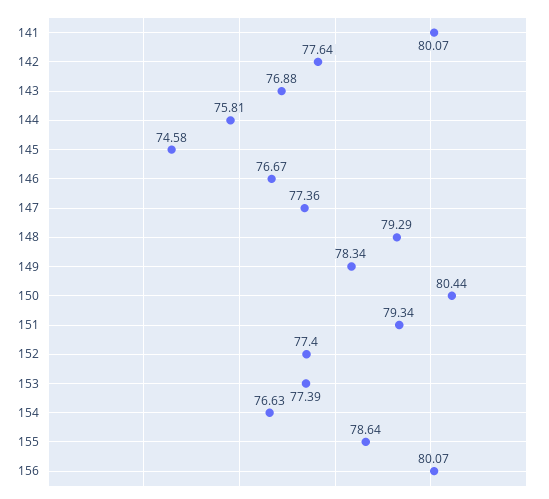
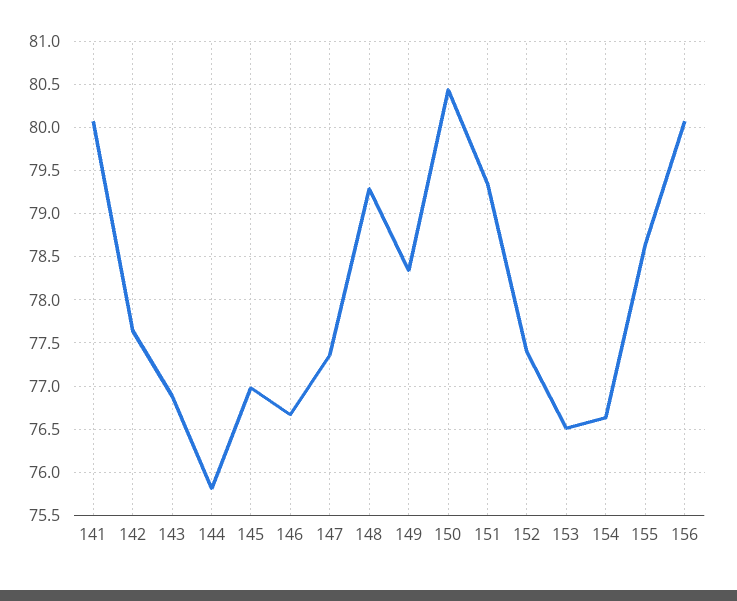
145: 74.58 -> 77
153: 77.39 -> 76.5

